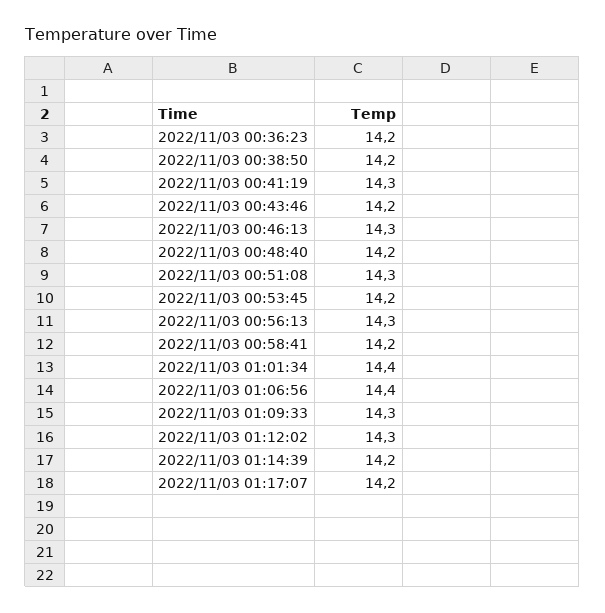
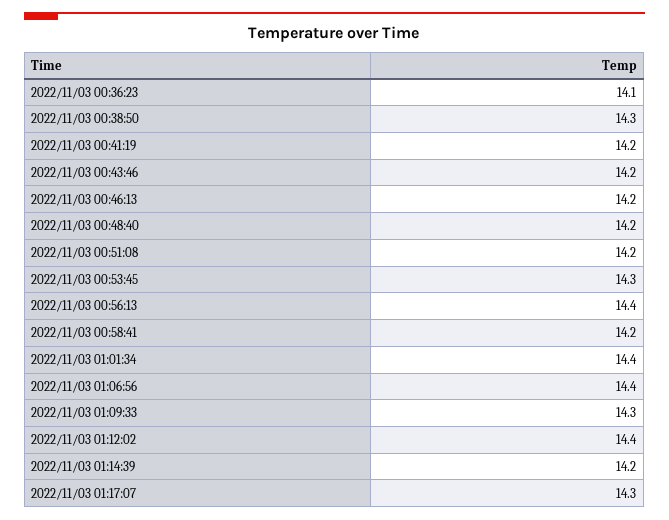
2022/11/03 00:36:23: 14.2 -> 14.1
2022/11/03 00:38:50: 14.2 -> 14.3
2022/11/03 00:41:19: 14.3 -> 14.2
2022/11/03 00:46:13: 14.3 -> 14.2
2022/11/03 00:51:08: 14.3 -> 14.2
2022/11/03 00:53:45: 14.2 -> 14.3
2022/11/03 00:56:13: 14.3 -> 14.4
2022/11/03 01:12:02: 14.3 -> 14.4
2022/11/03 01:17:07: 14.2 -> 14.3

